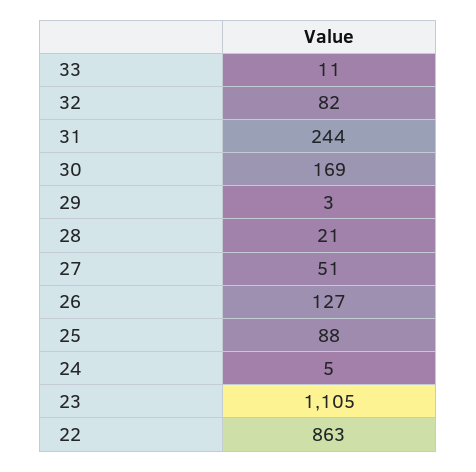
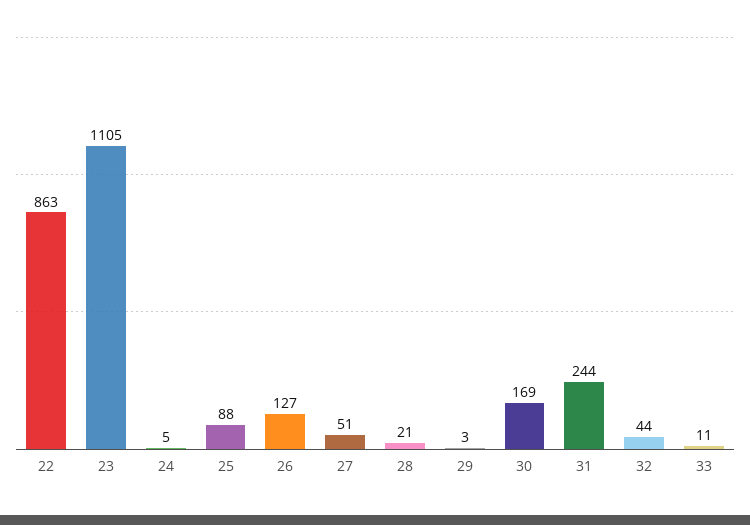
32: 82 -> 44

